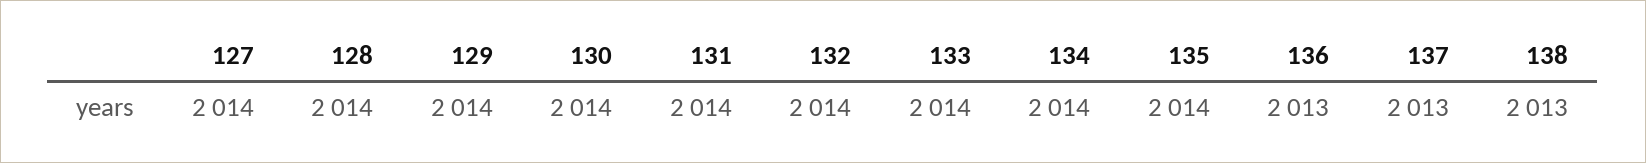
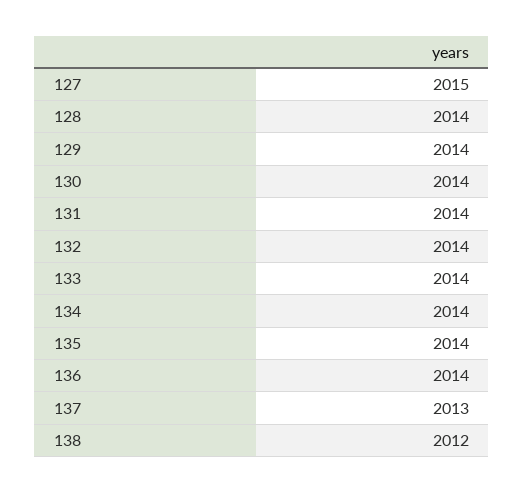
127: 2014 -> 2015
136: 2013 -> 2014
138: 2013 -> 2012

